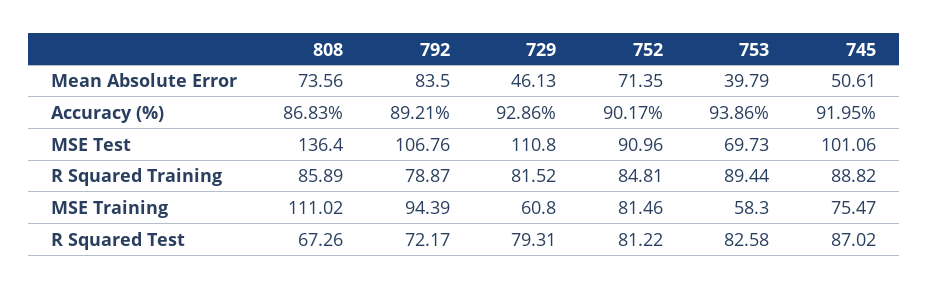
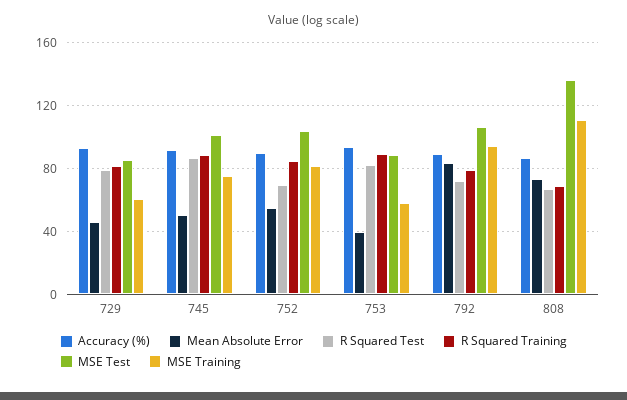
Mean Absolute Error, 752: 71.35 -> 55
MSE Test, 729: 110.8 -> 85
MSE Test, 752: 90.96 -> 105
MSE Test, 753: 69.73 -> 90
R Squared Training, 808: 85.89 -> 70
R Squared Test, 752: 81.22 -> 70

